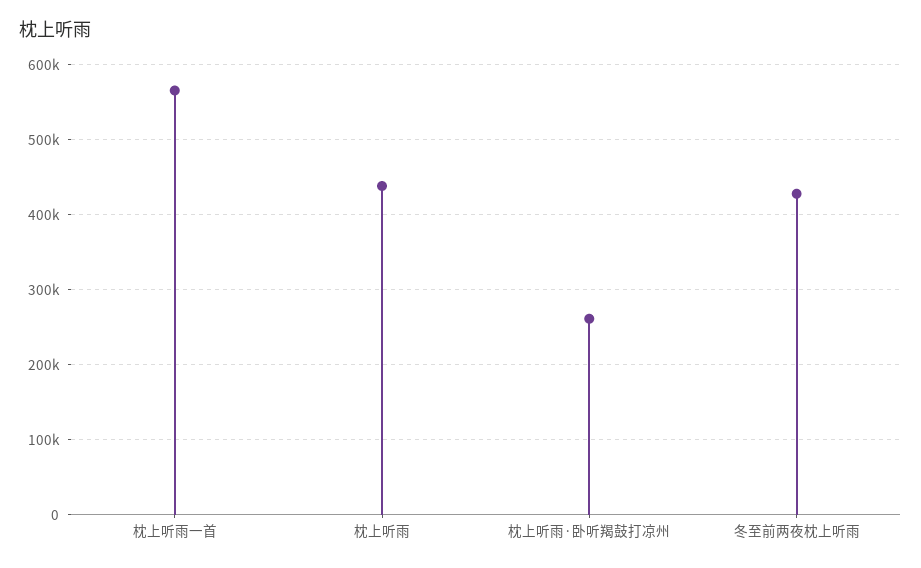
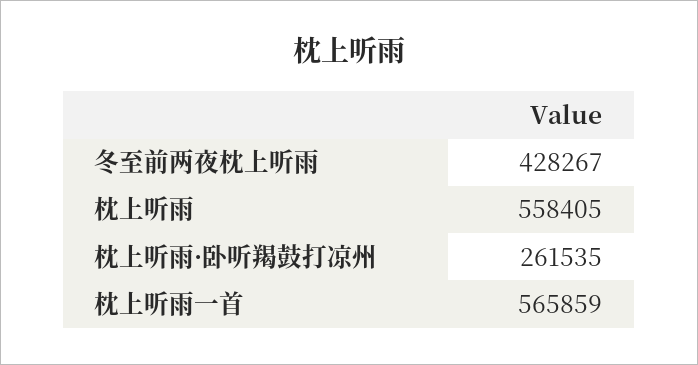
枕上听雨: 440000 -> 558405

